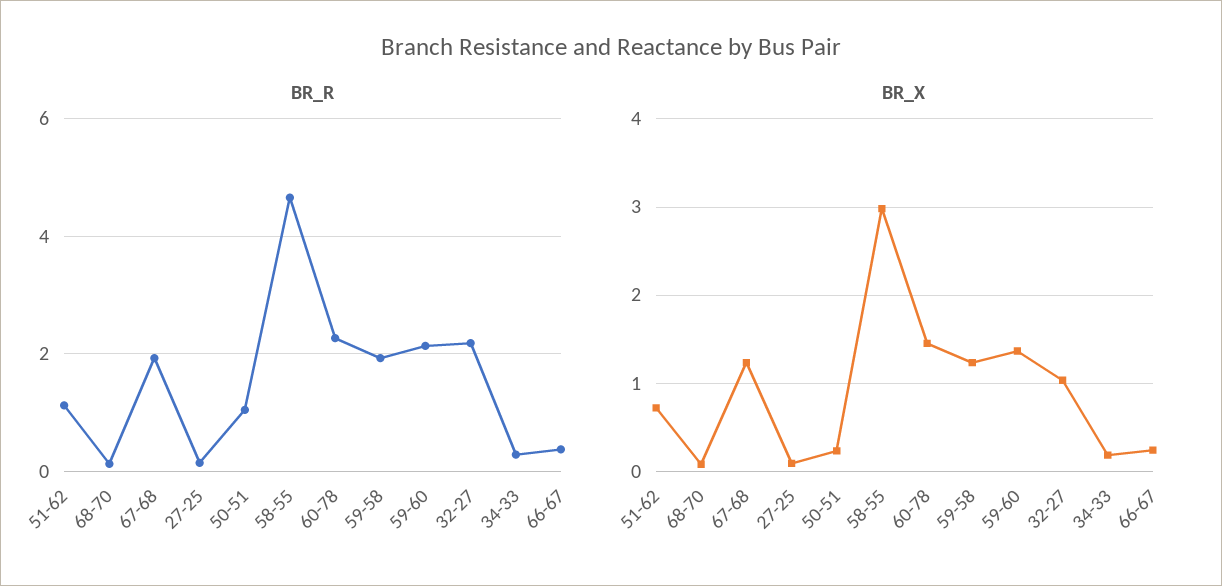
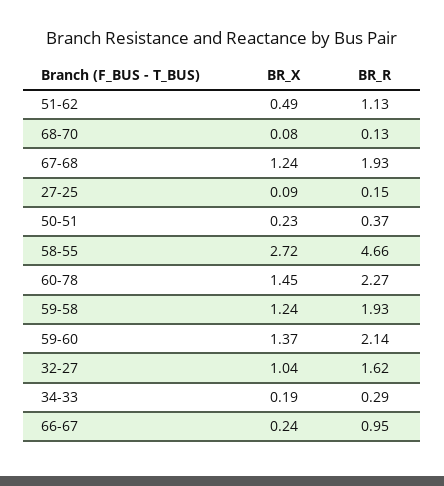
BR_R, 50-51: 1 -> 0.37
BR_R, 32-27: 2.2 -> 1.62
BR_R, 66-67: 0.4 -> 0.95
BR_X, 51-62: 0.7 -> 0.49
BR_X, 58-55: 3 -> 2.72

